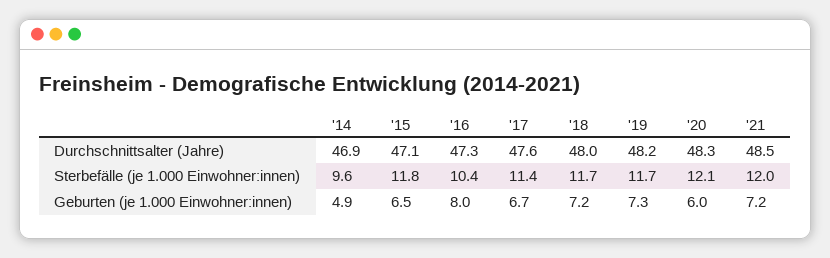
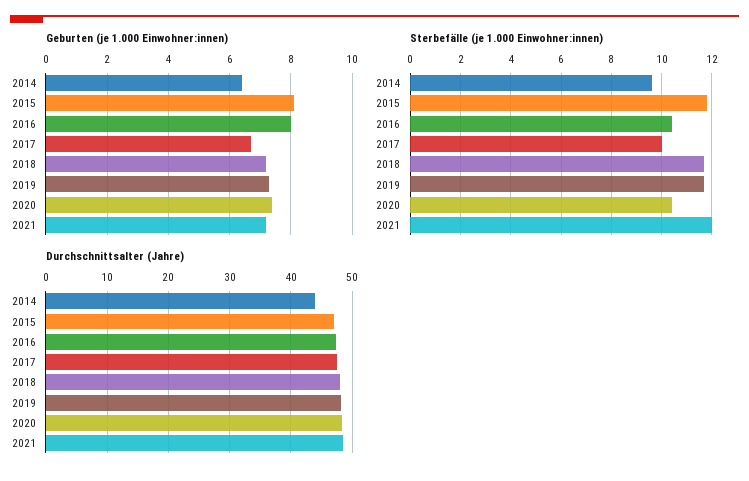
Durchschnittsalter (Jahre), '14: 46.9 -> 44
Sterbefälle (je 1.000 Einwohner:innen), '17: 11.4 -> 10
Sterbefälle (je 1.000 Einwohner:innen), '20: 12.1 -> 10.5
Geburten (je 1.000 Einwohner:innen), '14: 4.9 -> 6.5
Geburten (je 1.000 Einwohner:innen), '15: 6.5 -> 8
Geburten (je 1.000 Einwohner:innen), '20: 6 -> 7.5

